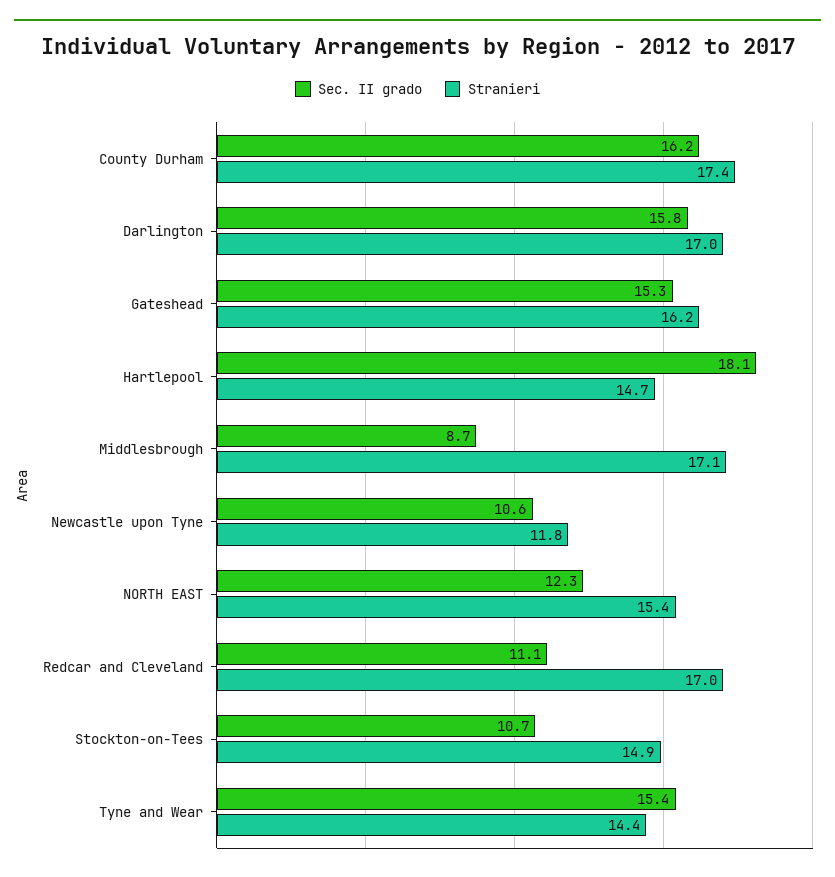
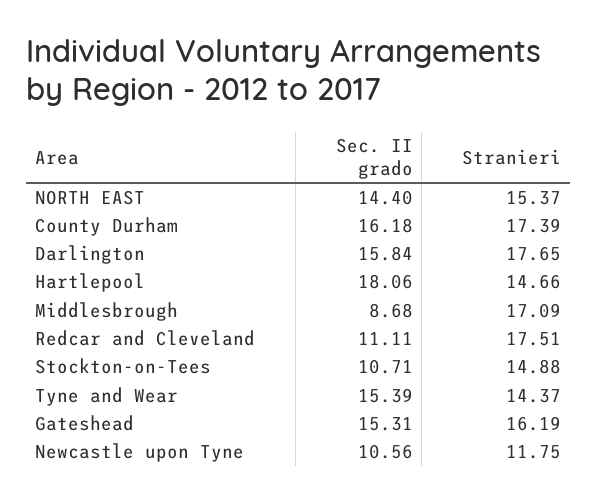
Stranieri, Darlington: 17 -> 17.65
Sec. II grado, NORTH EAST: 12.3 -> 14.4
Stranieri, Redcar and Cleveland: 17 -> 17.51

